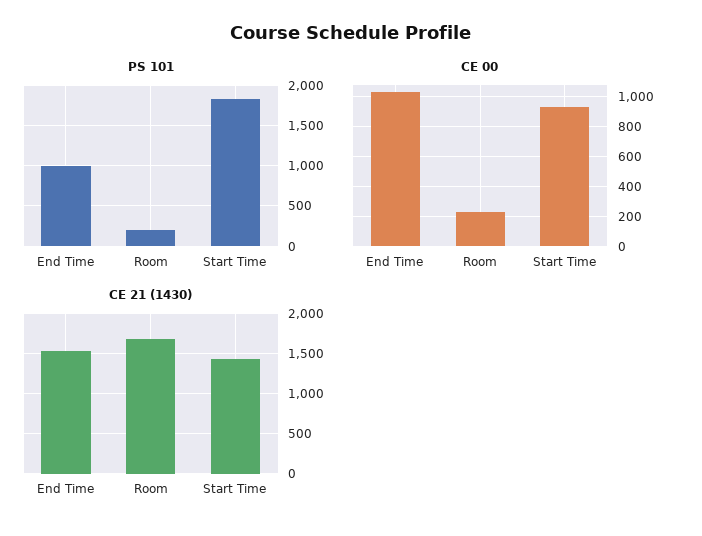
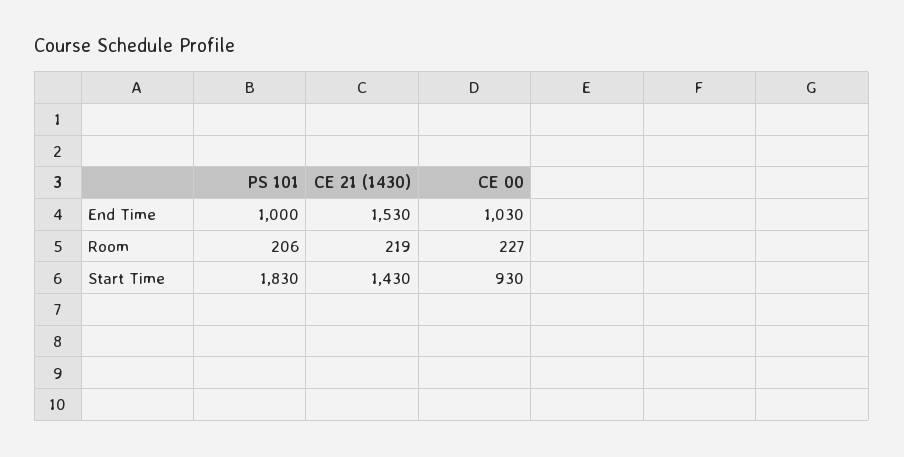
CE 21 (1430), Room: 1700 -> 219

